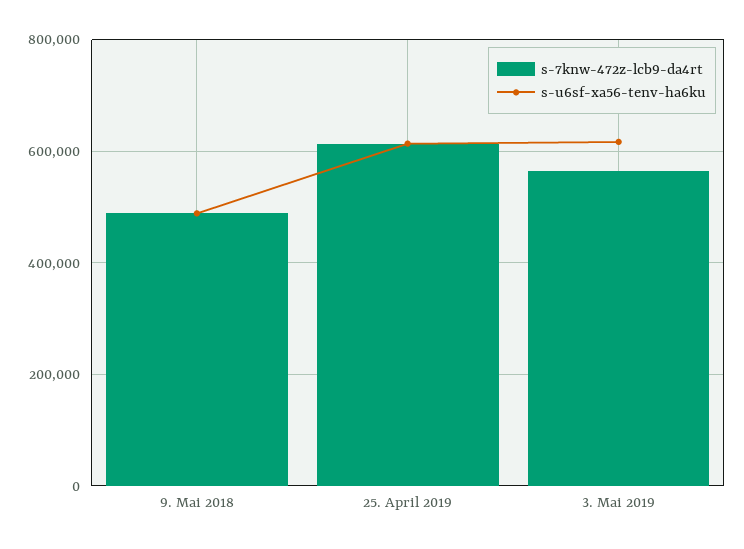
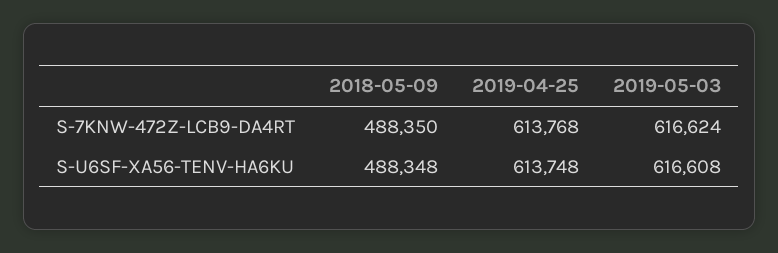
s-7knw-472z-lcb9-da4rt, 3. Mai 2019: 560000 -> 616624

